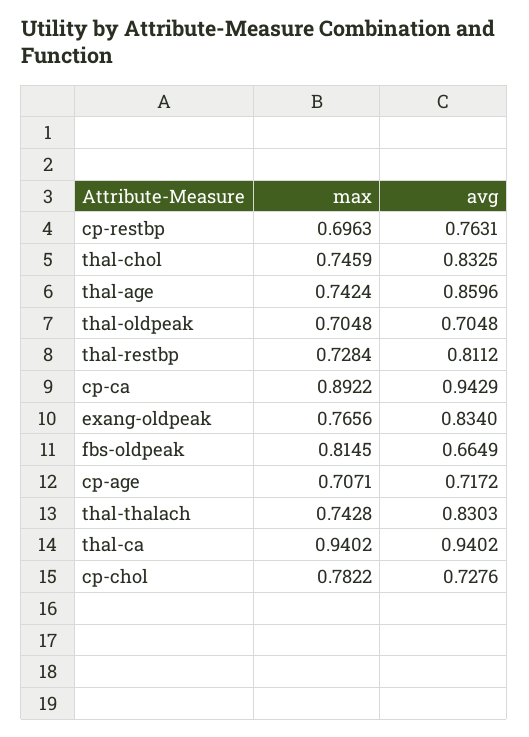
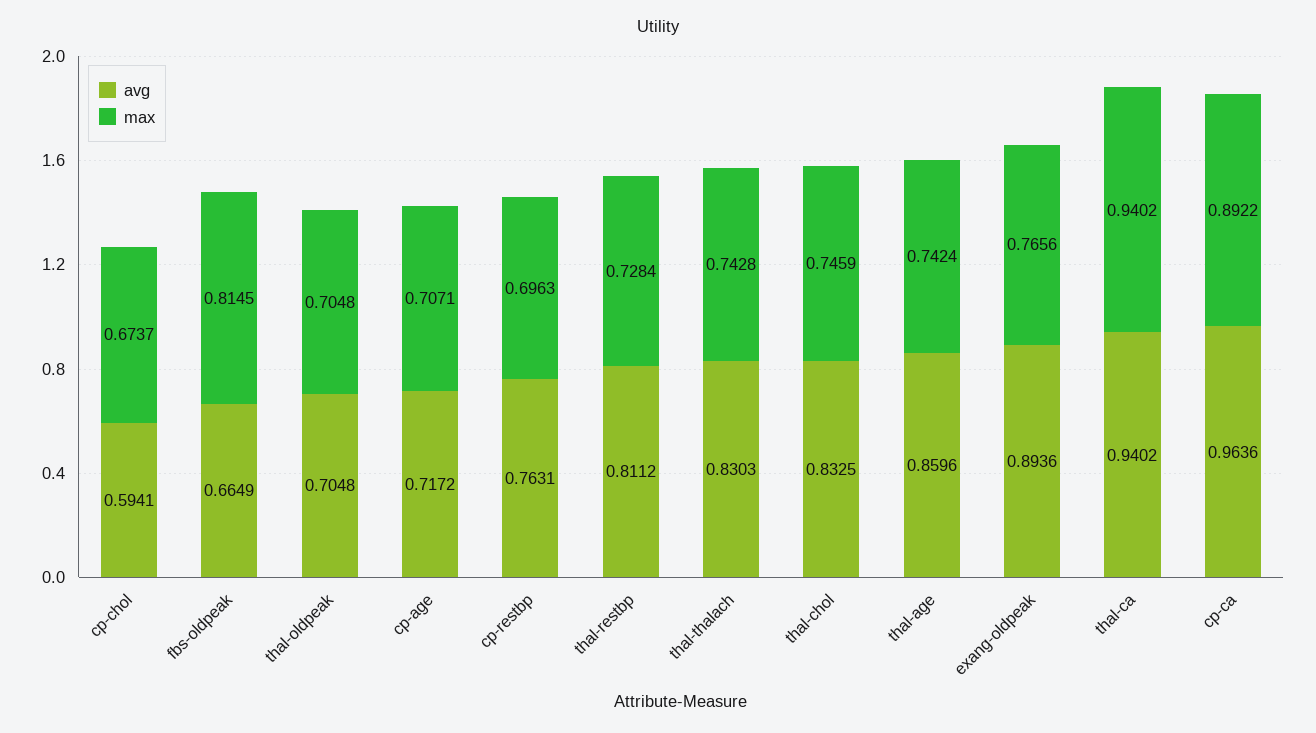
avg, cp-ca: 0.9429 -> 0.9636
avg, exang-oldpeak: 0.834 -> 0.8936
max, cp-chol: 0.7822 -> 0.6737
avg, cp-chol: 0.7276 -> 0.5941

